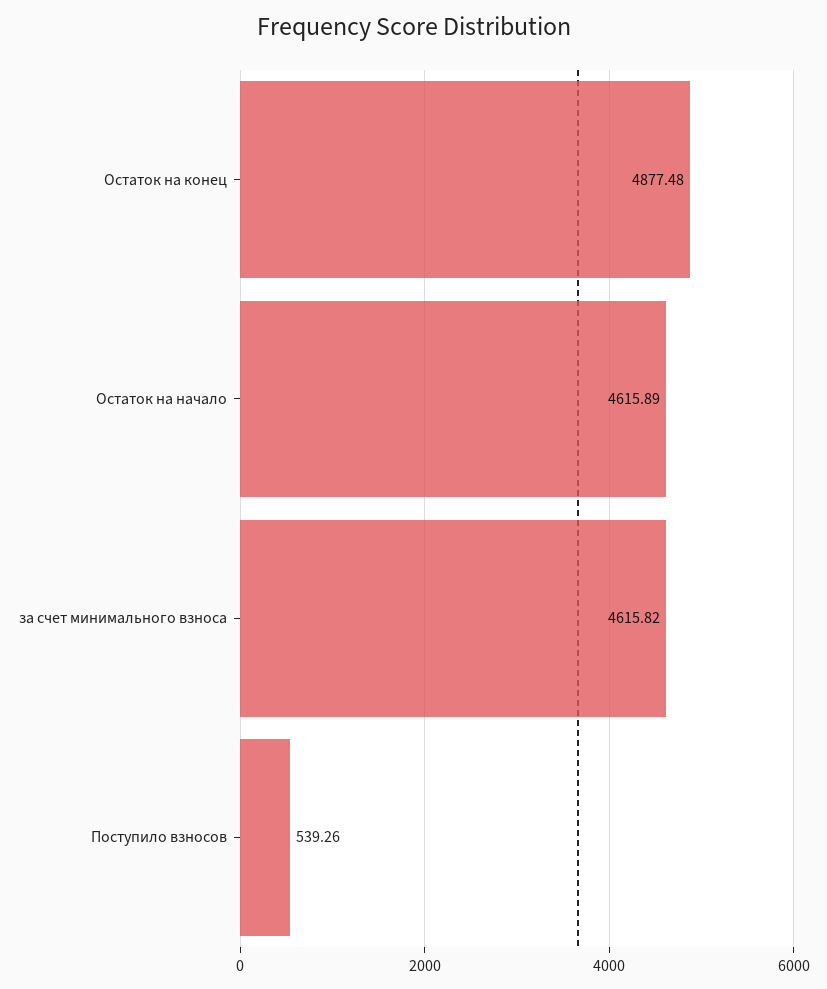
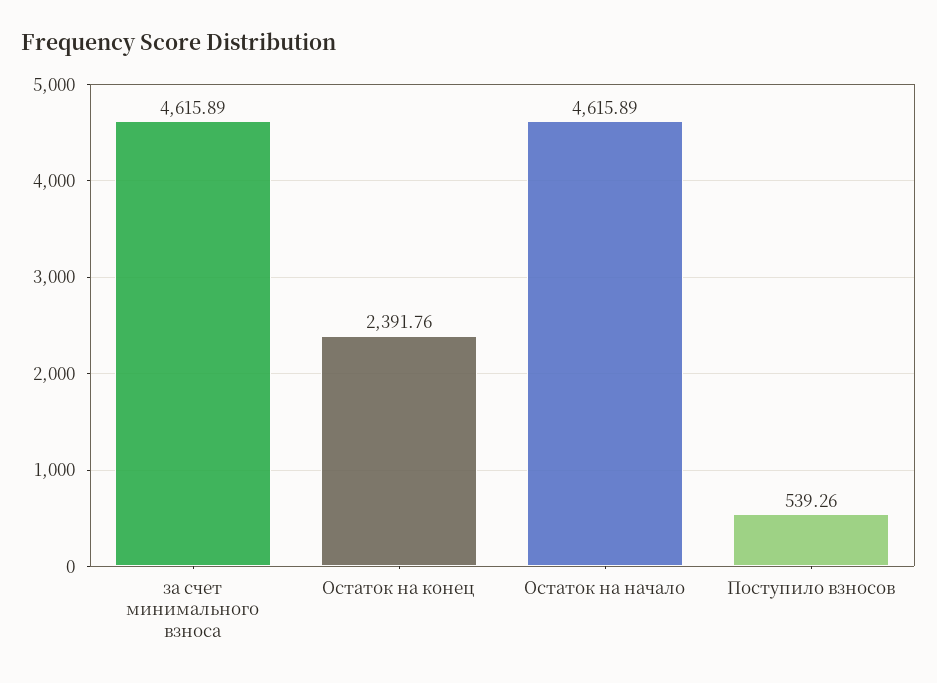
Остаток на конец: 4877.48 -> 2391.76
за счет минимального взноса: 4615.82 -> 4615.89

